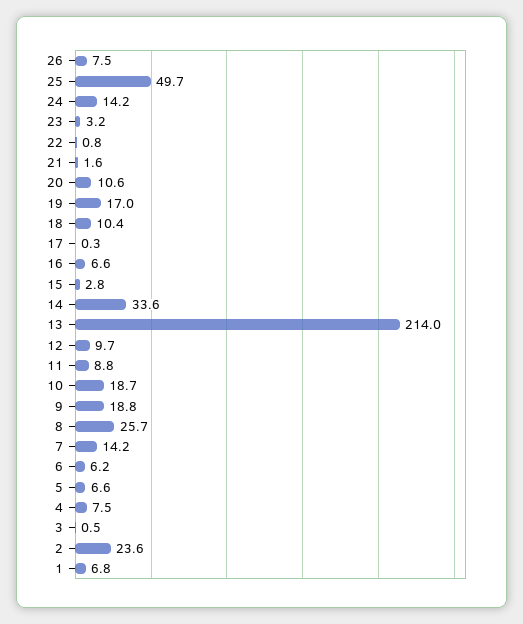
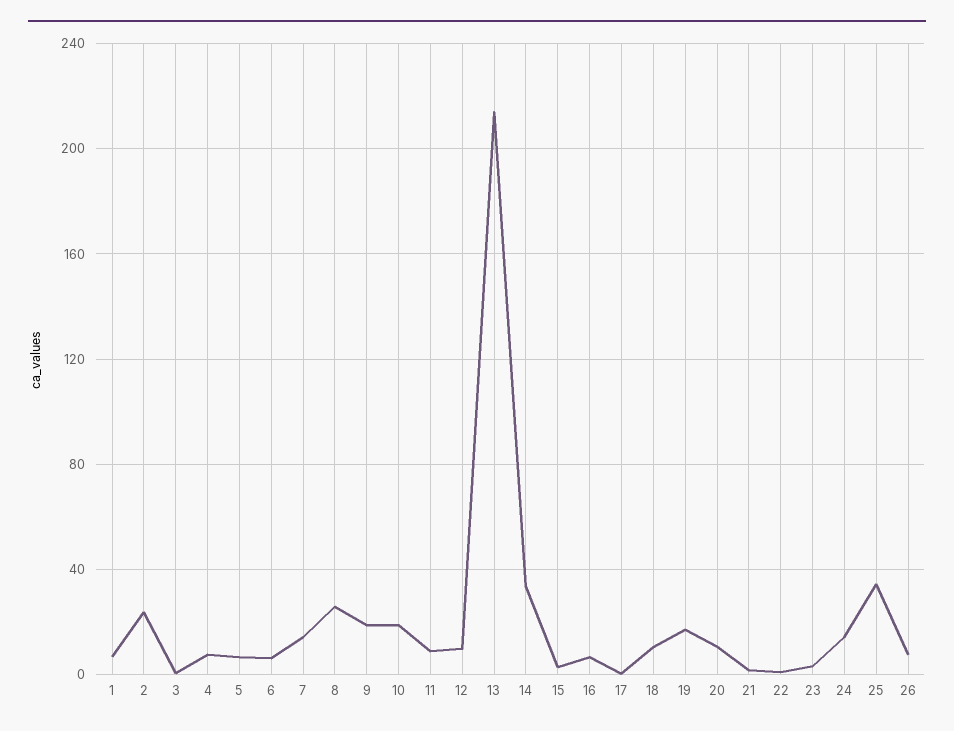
25: 49.7 -> 35

